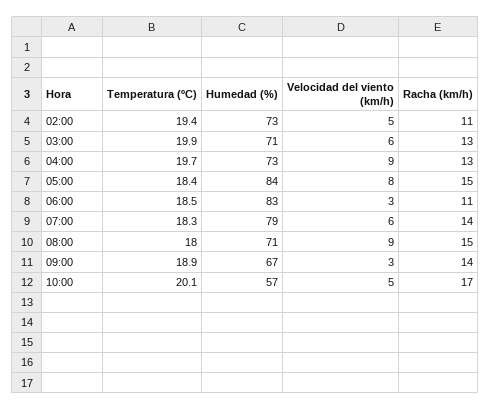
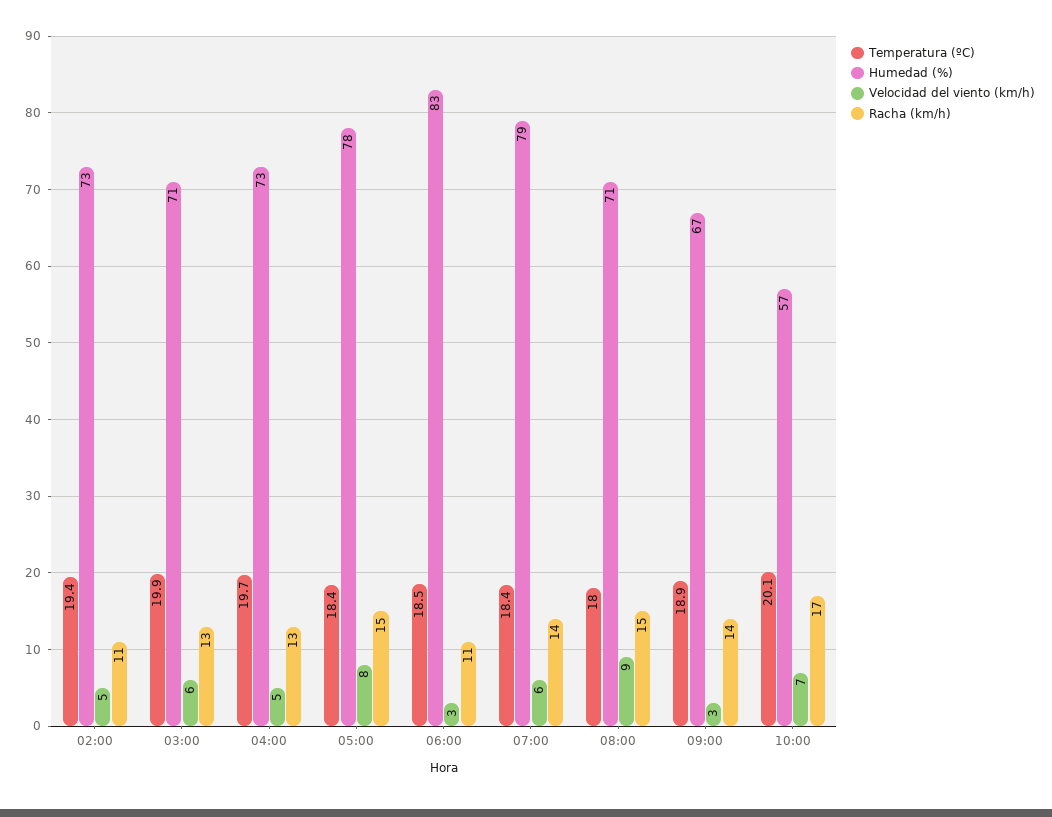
Velocidad del viento (km/h), 04:00: 9 -> 5
Humedad (%), 05:00: 84 -> 78
Temperatura (ºC), 07:00: 18.3 -> 18.4
Velocidad del viento (km/h), 10:00: 5 -> 7

